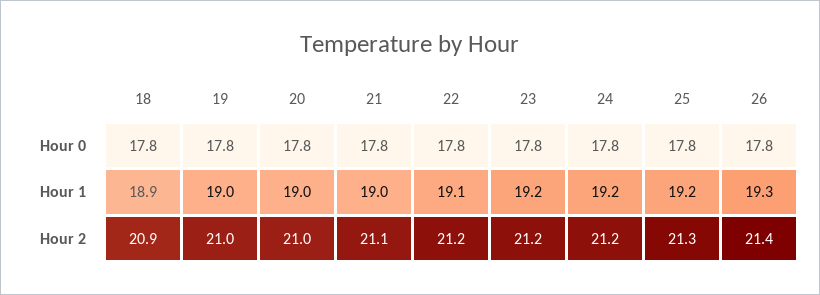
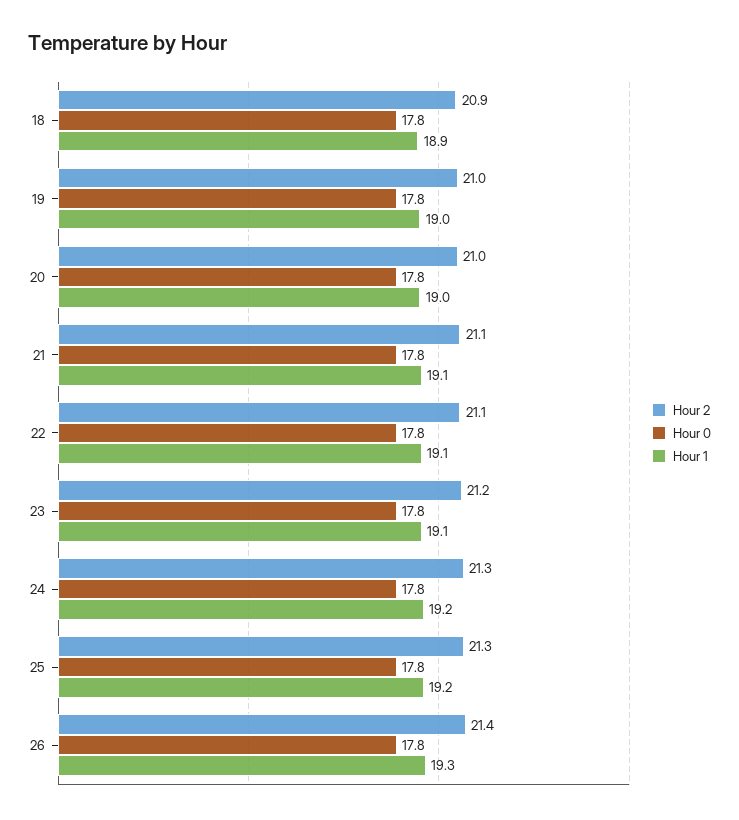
Hour 1, 21: 19 -> 19.1
Hour 1, 23: 19.2 -> 19.1
Hour 2, 22: 21.2 -> 21.1
Hour 2, 24: 21.2 -> 21.3

